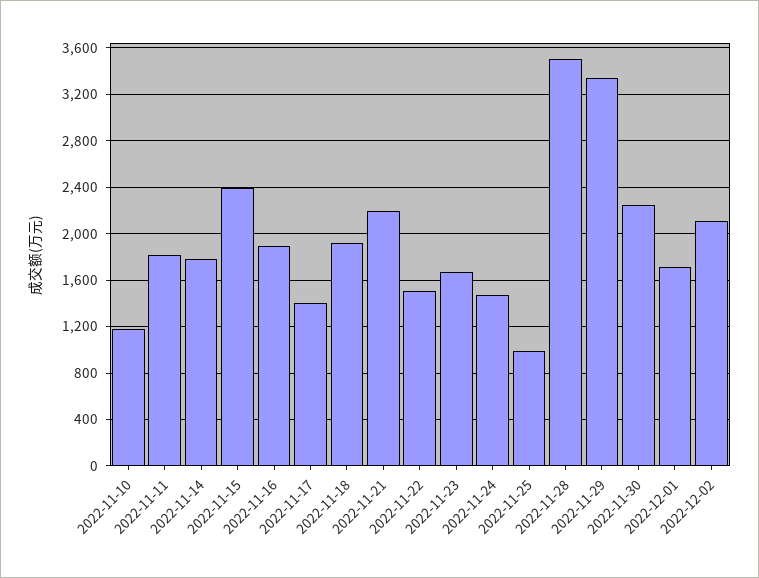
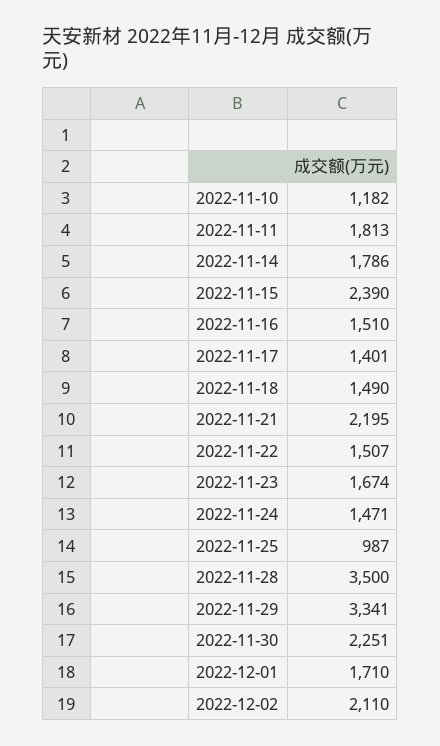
2022-11-16: 1900 -> 1510
2022-11-18: 1900 -> 1490

